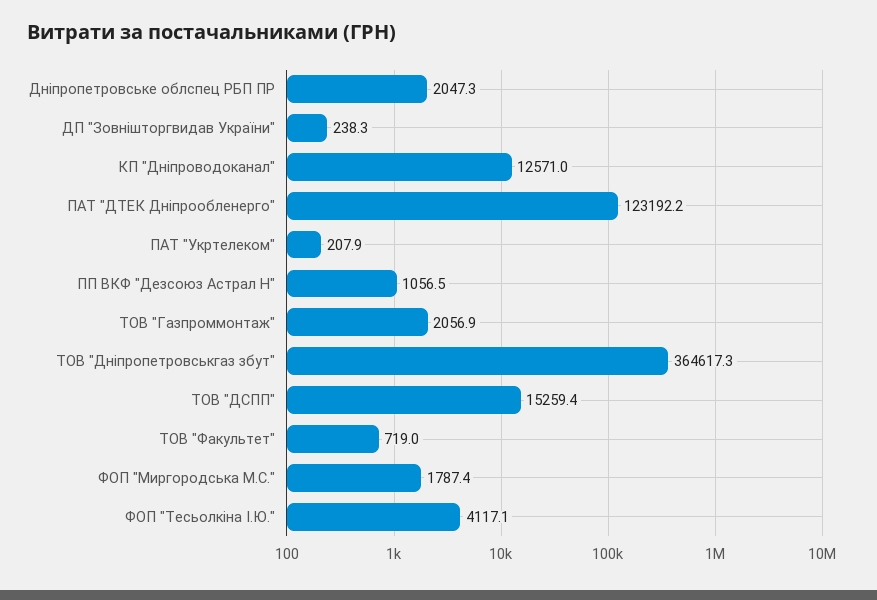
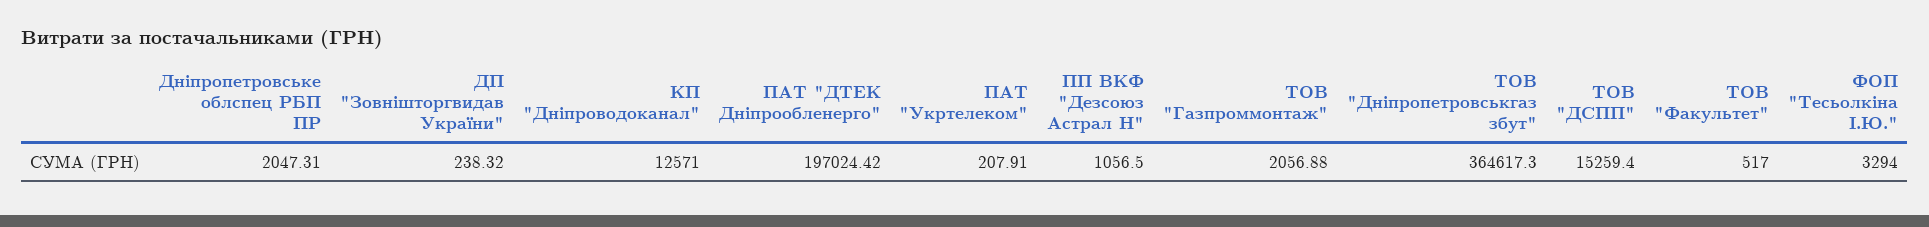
ПАТ "ДТЕК Дніпрообленерго": 123192.2 -> 197024.42
ТОВ "Факультет": 719 -> 517
ФОП "Миргородська М.С.": 1787.4 -> none
ФОП "Тесьолкіна І.Ю.": 4117.1 -> 3294

